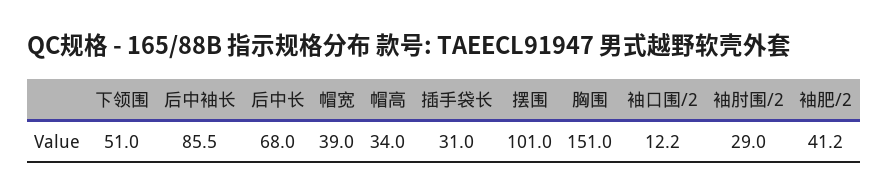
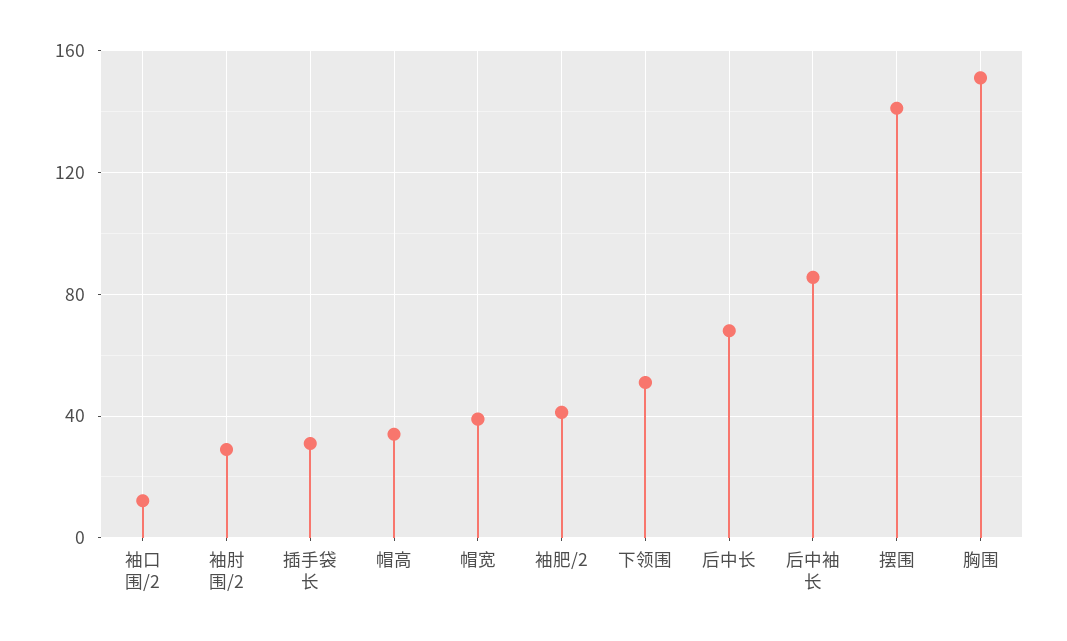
摆围: 101 -> 140

